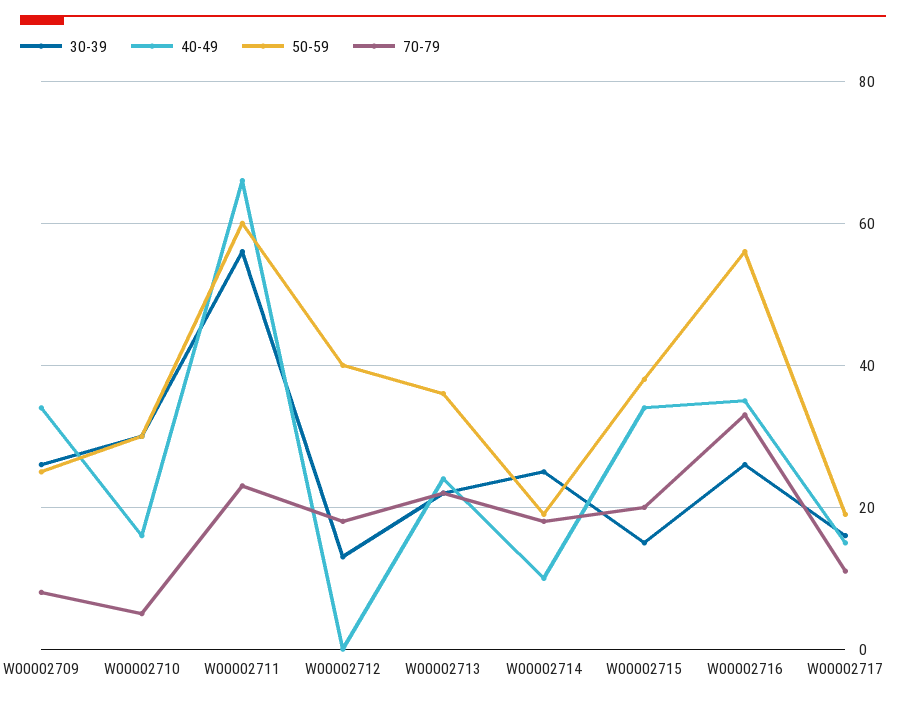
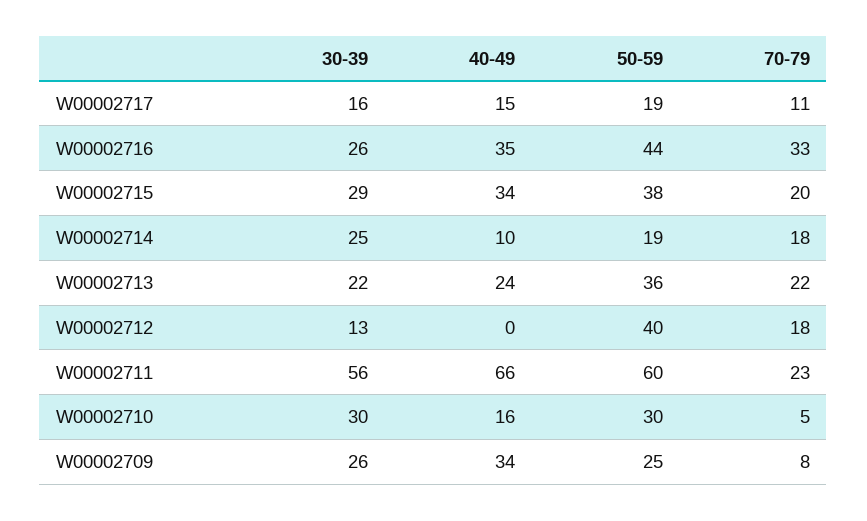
30-39, W00002715: 15 -> 29
50-59, W00002716: 55 -> 44

